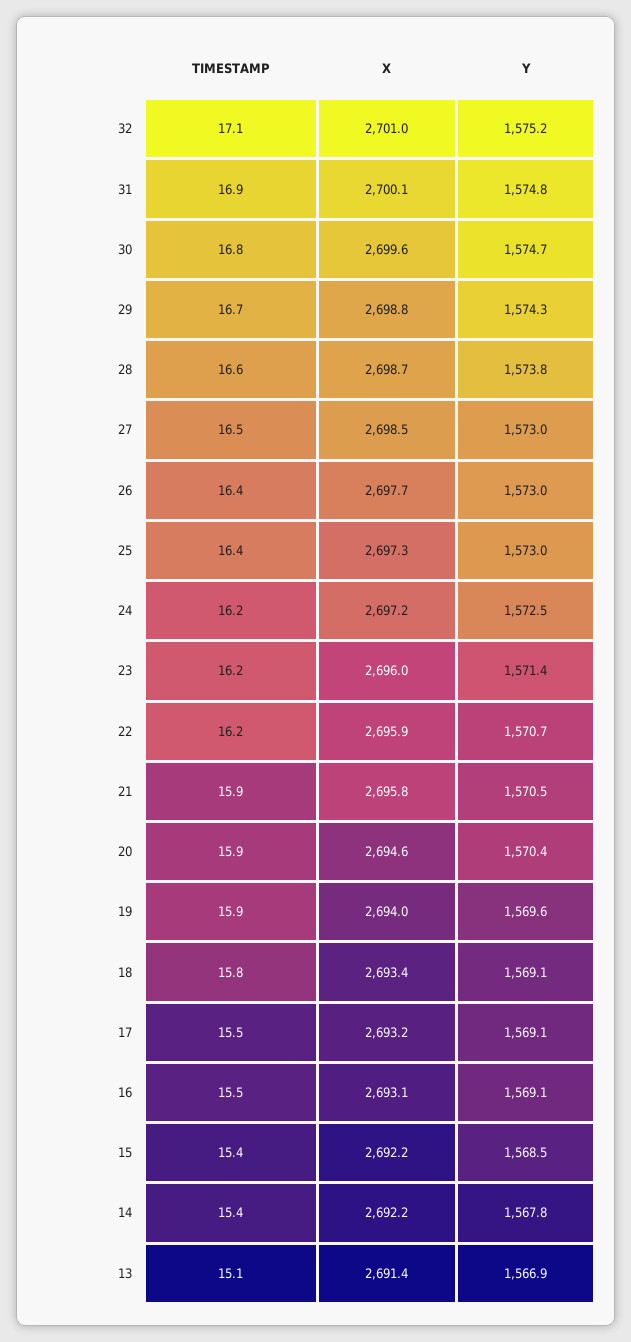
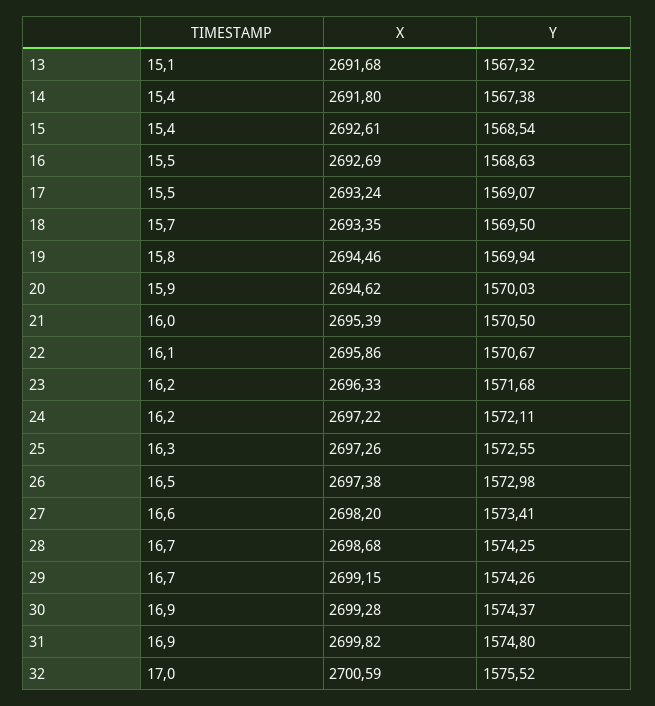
TIMESTAMP, 32: 17.1 -> 17
X, 32: 2701 -> 2700.59
Y, 32: 1575.2 -> 1575.52
X, 31: 2700.1 -> 2699.82
TIMESTAMP, 30: 16.8 -> 16.9
X, 30: 2699.6 -> 2699.28
Y, 30: 1574.7 -> 1574.37
X, 29: 2698.8 -> 2699.15
TIMESTAMP, 28: 16.6 -> 16.7
Y, 28: 1573.8 -> 1574.25
TIMESTAMP, 27: 16.5 -> 16.6
X, 27: 2698.5 -> 2698.2
Y, 27: 1573 -> 1573.41
TIMESTAMP, 26: 16.4 -> 16.5
X, 26: 2697.7 -> 2697.38
TIMESTAMP, 25: 16.4 -> 16.3
Y, 25: 1573 -> 1572.55
Y, 24: 1572.5 -> 1572.11
X, 23: 2696 -> 2696.33
Y, 23: 1571.4 -> 1571.68
TIMESTAMP, 22: 16.2 -> 16.1
TIMESTAMP, 21: 15.9 -> 16
X, 21: 2695.8 -> 2695.39
Y, 20: 1570.4 -> 1570.03
TIMESTAMP, 19: 15.9 -> 15.8
X, 19: 2694 -> 2694.46
Y, 19: 1569.6 -> 1569.94
TIMESTAMP, 18: 15.8 -> 15.7
Y, 18: 1569.1 -> 1569.5
X, 16: 2693.1 -> 2692.69
Y, 16: 1569.1 -> 1568.63
X, 15: 2692.2 -> 2692.61
X, 14: 2692.2 -> 2691.8
Y, 14: 1567.8 -> 1567.38
X, 13: 2691.4 -> 2691.68
Y, 13: 1566.9 -> 1567.32

